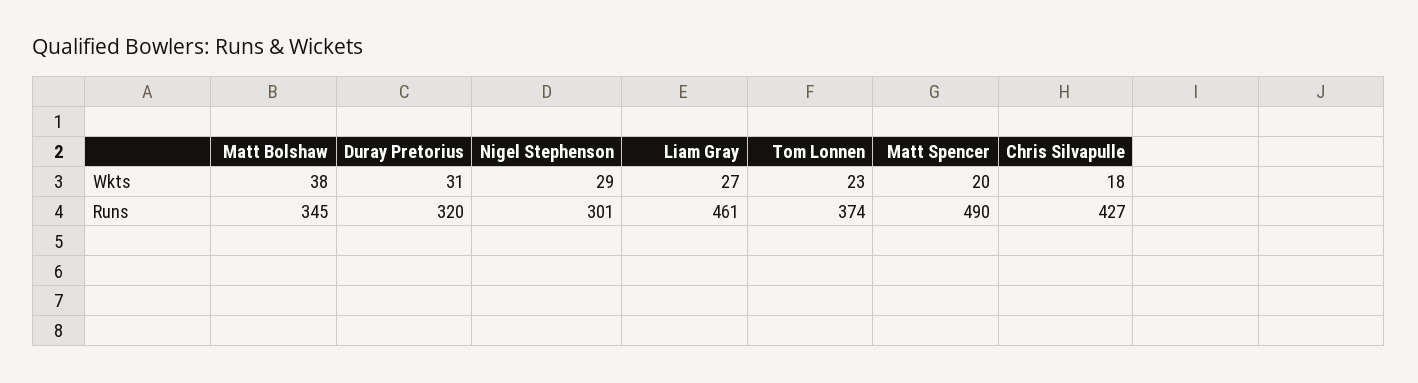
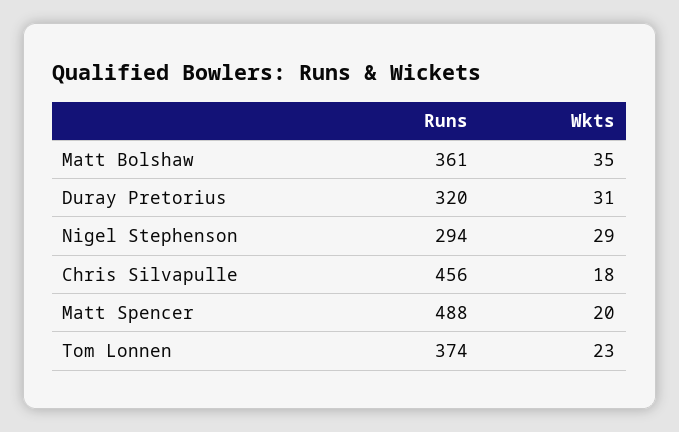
Matt Bolshaw, Wkts: 38 -> 35
Liam Gray, Wkts: 27 -> none
Matt Bolshaw, Runs: 345 -> 361
Nigel Stephenson, Runs: 301 -> 294
Liam Gray, Runs: 461 -> none
Matt Spencer, Runs: 490 -> 488
Chris Silvapulle, Runs: 427 -> 456

